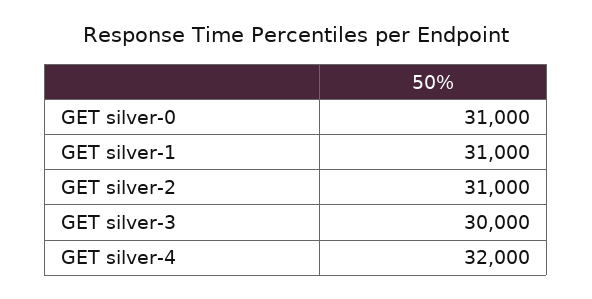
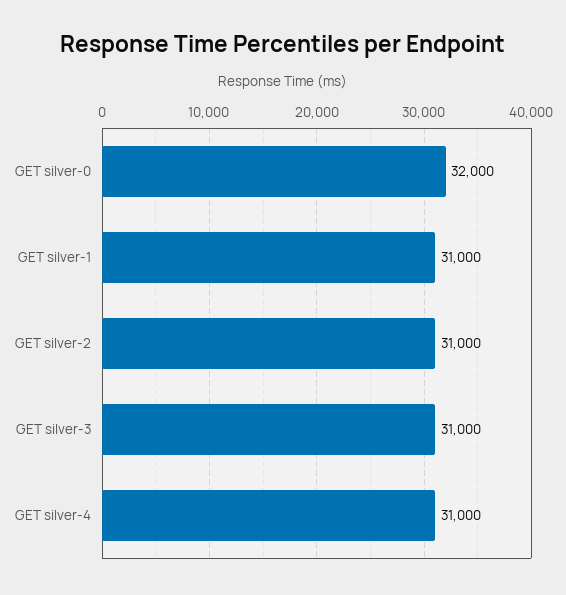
GET silver-0: 31000 -> 32000
GET silver-3: 30000 -> 31000
GET silver-4: 32000 -> 31000

